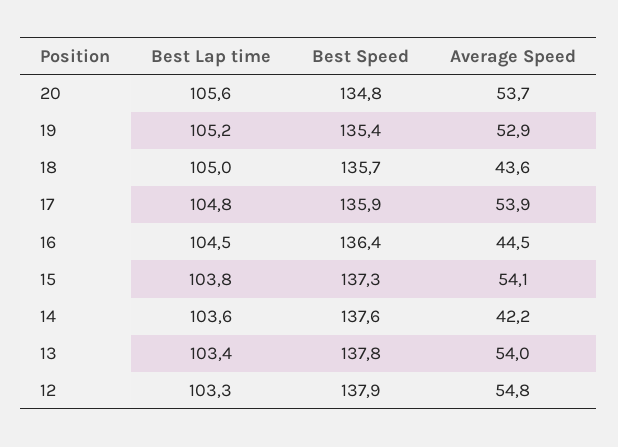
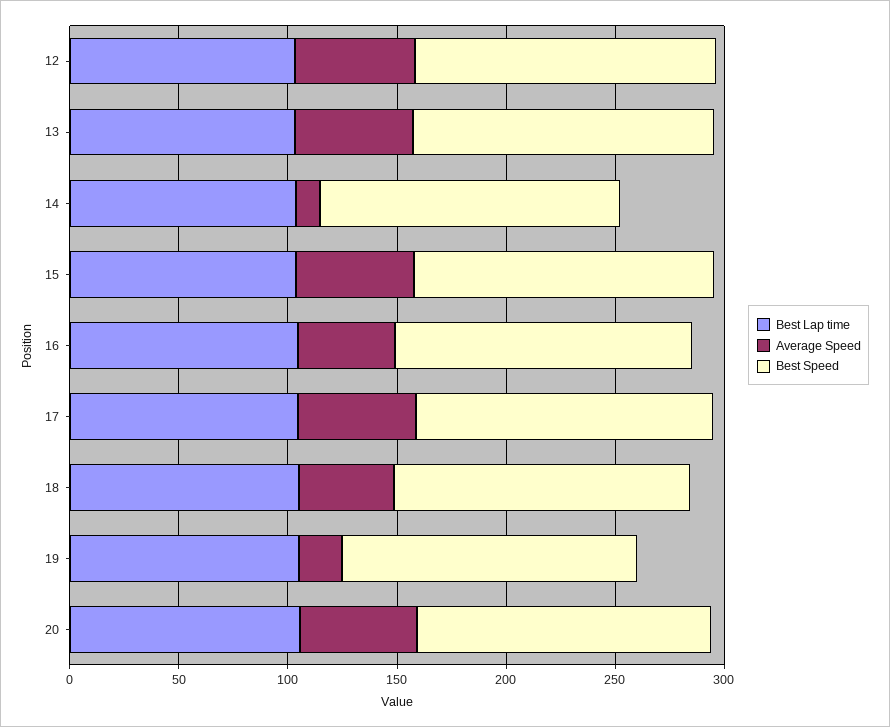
Average Speed, 19: 52.9 -> 20
Average Speed, 14: 42.2 -> 10

